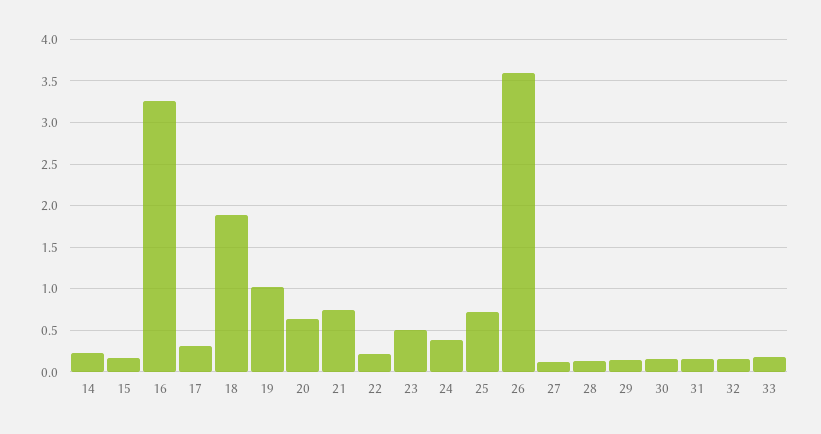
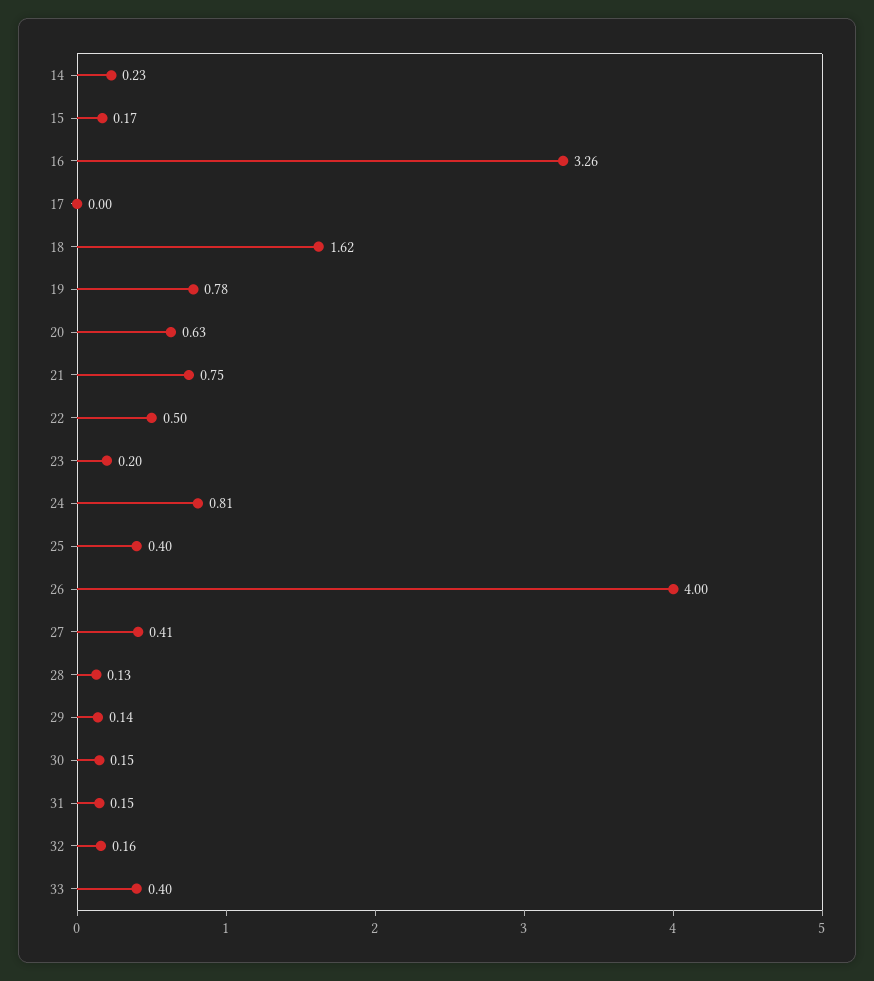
17: 0.3 -> 0
18: 1.9 -> 1.62
19: 1 -> 0.78
22: 0.2 -> 0.5
23: 0.5 -> 0.2
24: 0.4 -> 0.81
25: 0.7 -> 0.4
26: 3.6 -> 4
27: 0.1 -> 0.41
33: 0.2 -> 0.4

